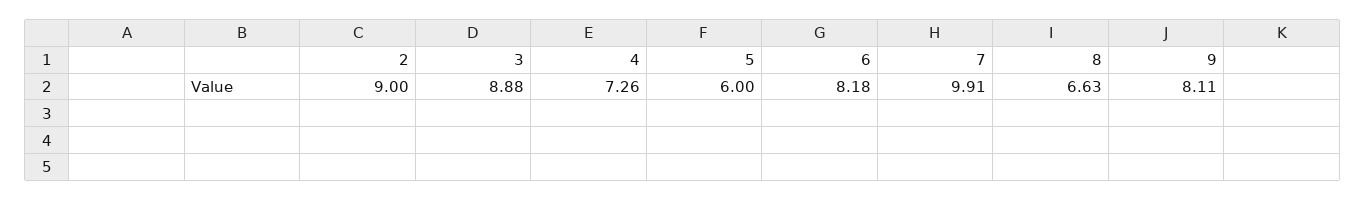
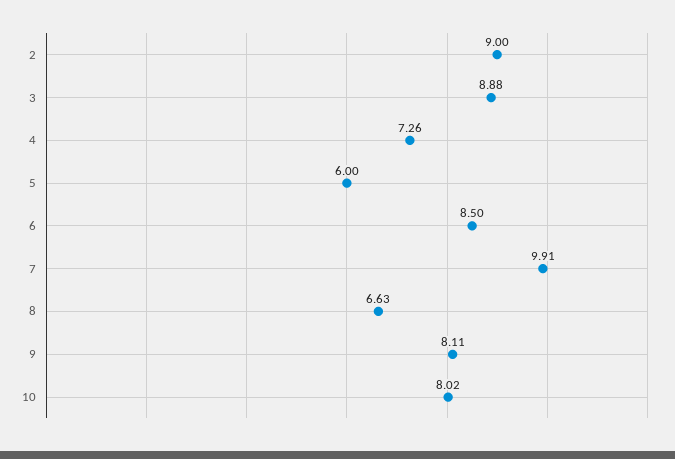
6: 8.18 -> 8.5
10: none -> 8.02

